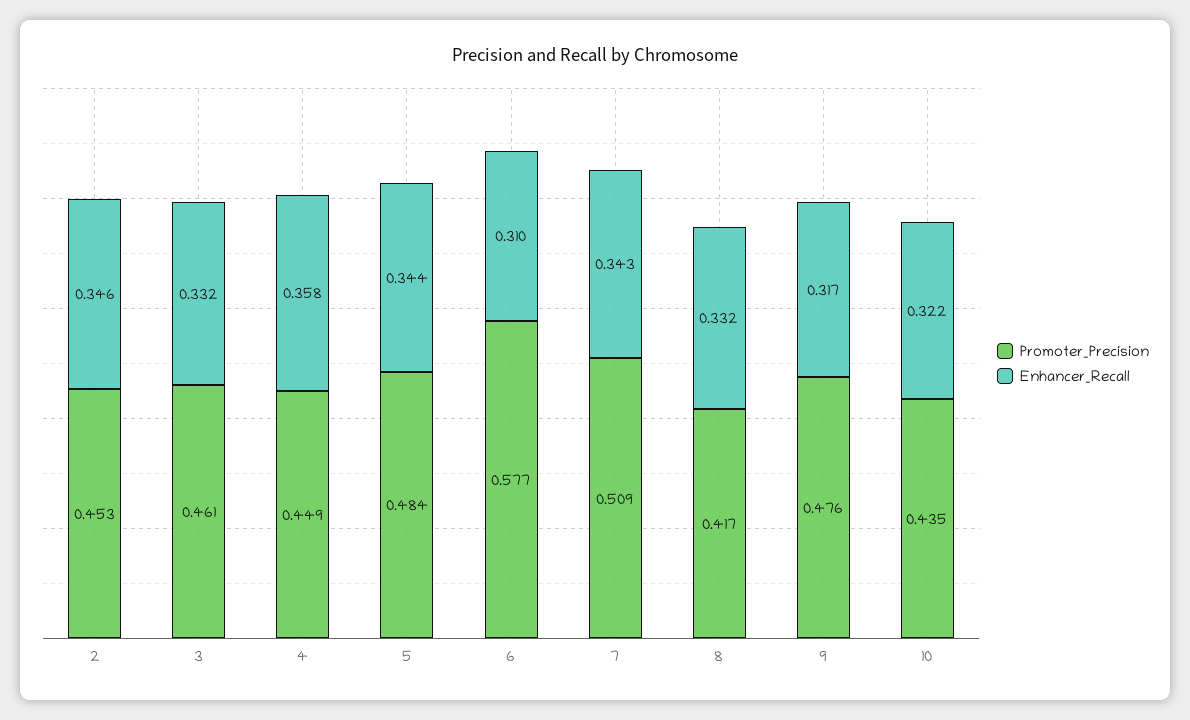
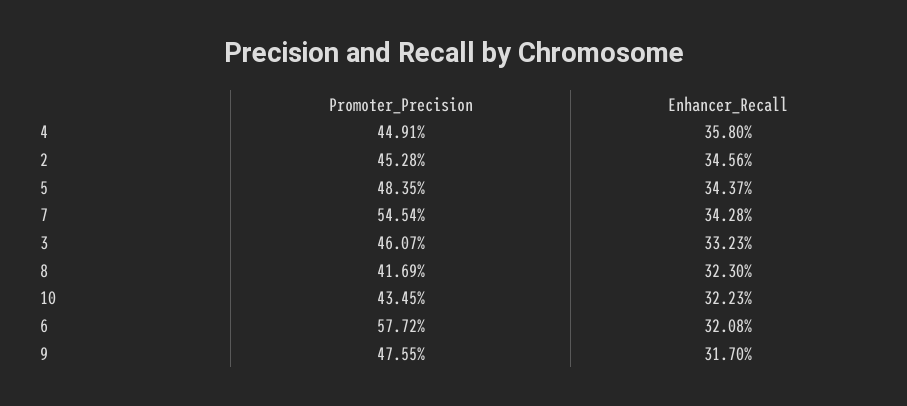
Enhancer_Recall, 6: 0.31 -> 0.3208
Promoter_Precision, 7: 0.509 -> 0.5454
Enhancer_Recall, 8: 0.332 -> 0.323

